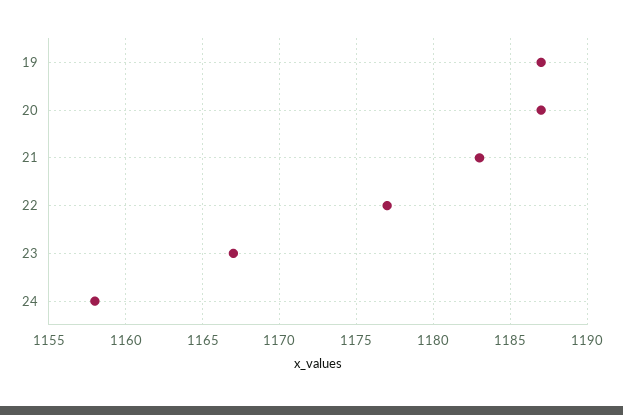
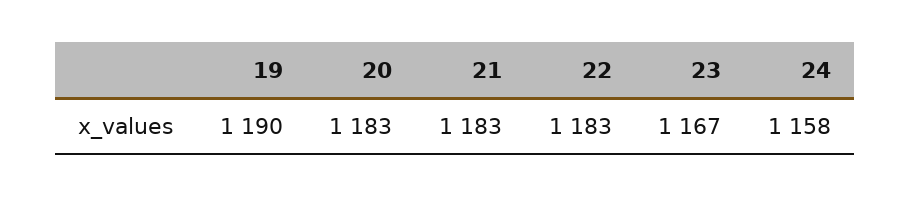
19: 1187 -> 1190
20: 1187 -> 1183
22: 1177 -> 1183

